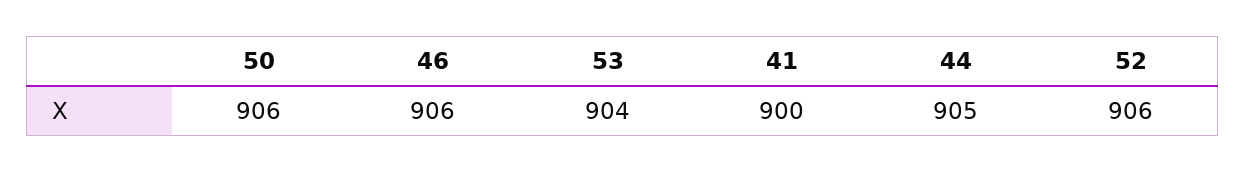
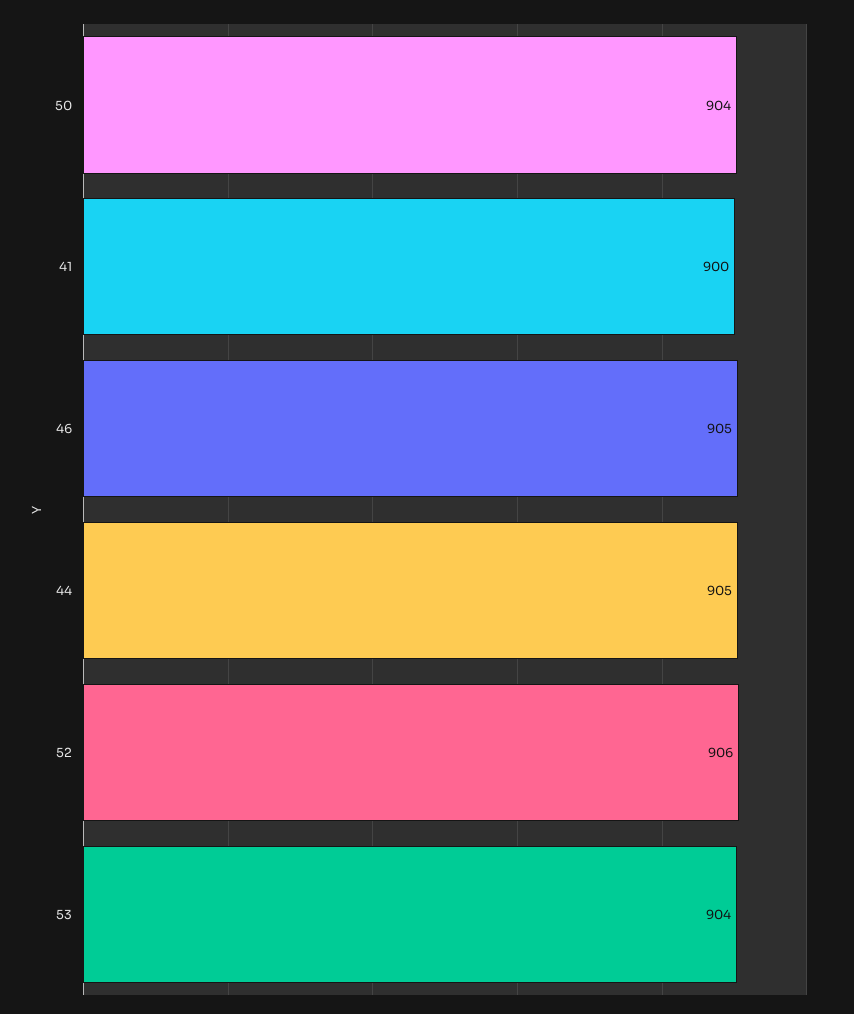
50: 906 -> 904
46: 906 -> 905

